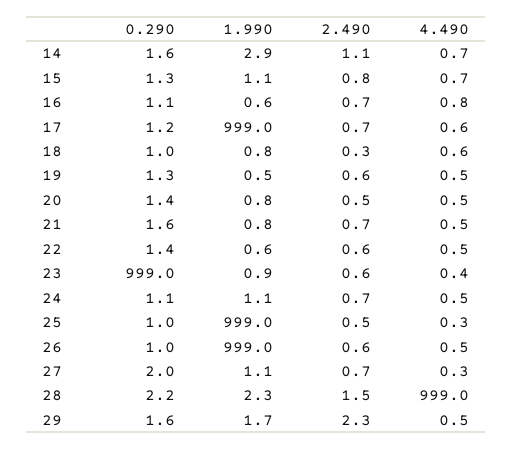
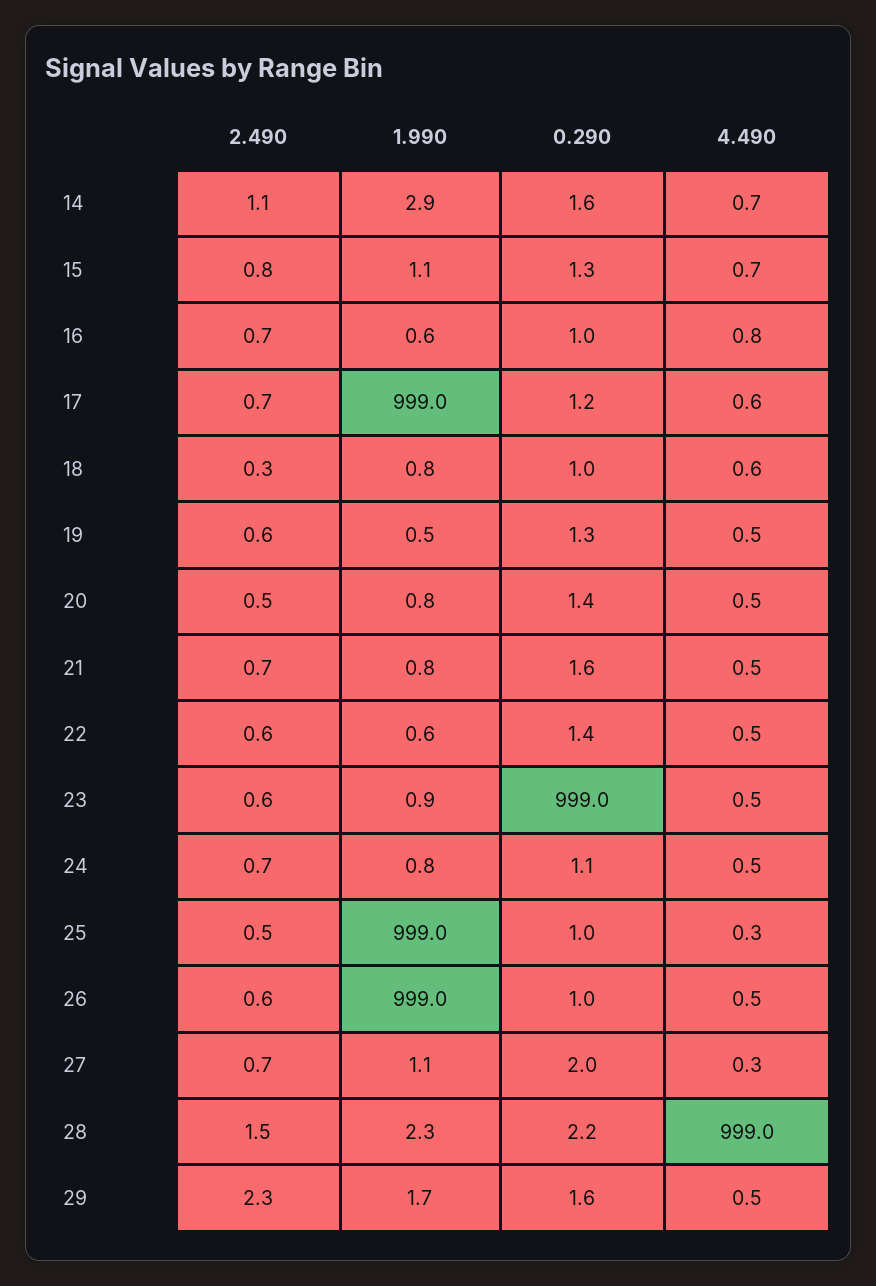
0.290, 16: 1.1 -> 1
4.490, 23: 0.4 -> 0.5
1.990, 24: 1.1 -> 0.8

